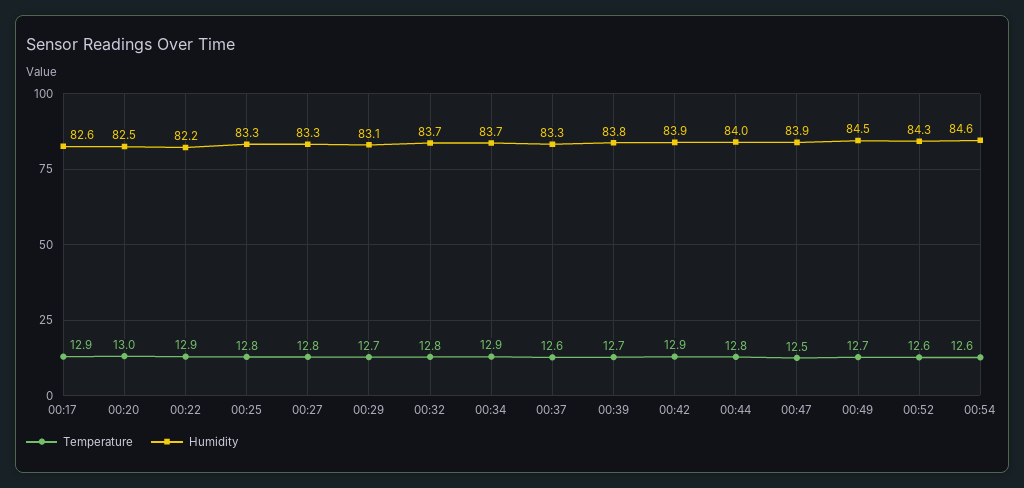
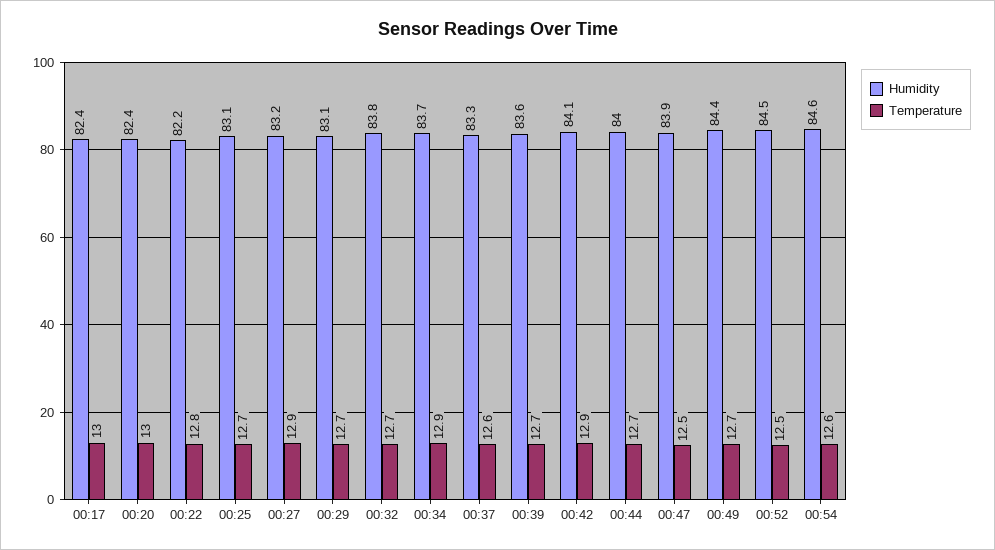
Temperature, 00:17: 12.9 -> 13
Humidity, 00:17: 82.6 -> 82.4
Humidity, 00:20: 82.5 -> 82.4
Temperature, 00:22: 12.9 -> 12.8
Temperature, 00:25: 12.8 -> 12.7
Humidity, 00:25: 83.3 -> 83.1
Temperature, 00:27: 12.8 -> 12.9
Humidity, 00:27: 83.3 -> 83.2
Temperature, 00:32: 12.8 -> 12.7
Humidity, 00:32: 83.7 -> 83.8
Humidity, 00:39: 83.8 -> 83.6
Humidity, 00:42: 83.9 -> 84.1
Temperature, 00:44: 12.8 -> 12.7
Humidity, 00:49: 84.5 -> 84.4
Temperature, 00:52: 12.6 -> 12.5
Humidity, 00:52: 84.3 -> 84.5

